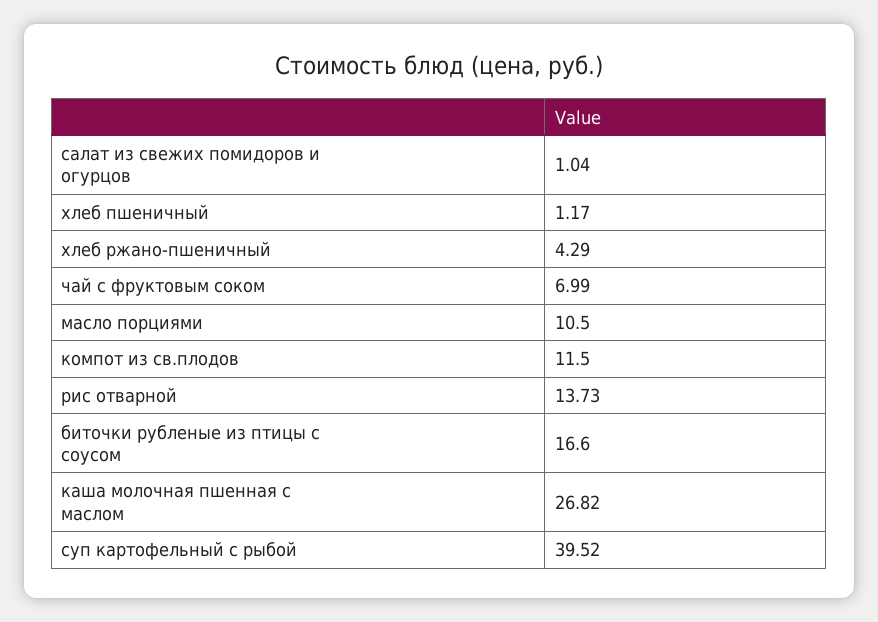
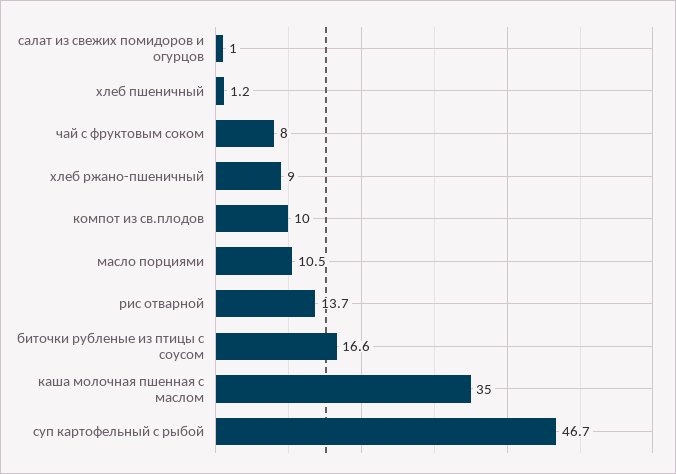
хлеб ржано-пшеничный: 4.29 -> 9
чай с фруктовым соком: 6.99 -> 8
компот из св.плодов: 11.5 -> 10
каша молочная пшенная с маслом: 26.82 -> 35
суп картофельный с рыбой: 39.52 -> 46.7

